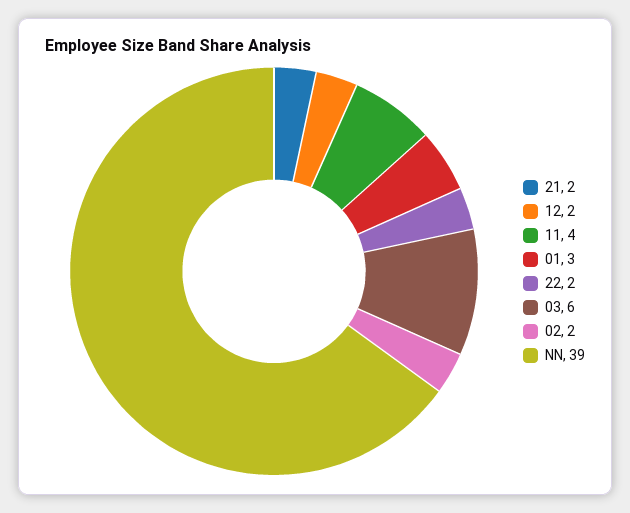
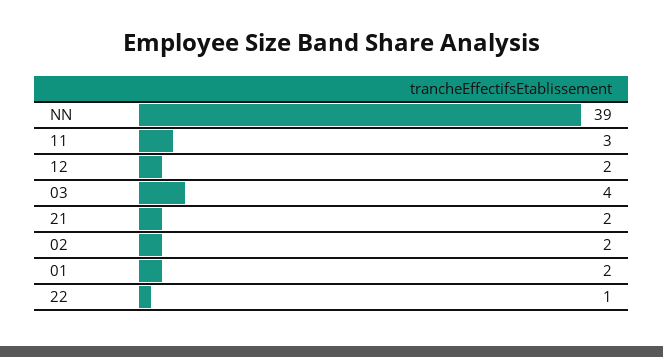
11: 4 -> 3
01: 3 -> 2
22: 2 -> 1
03: 6 -> 4

